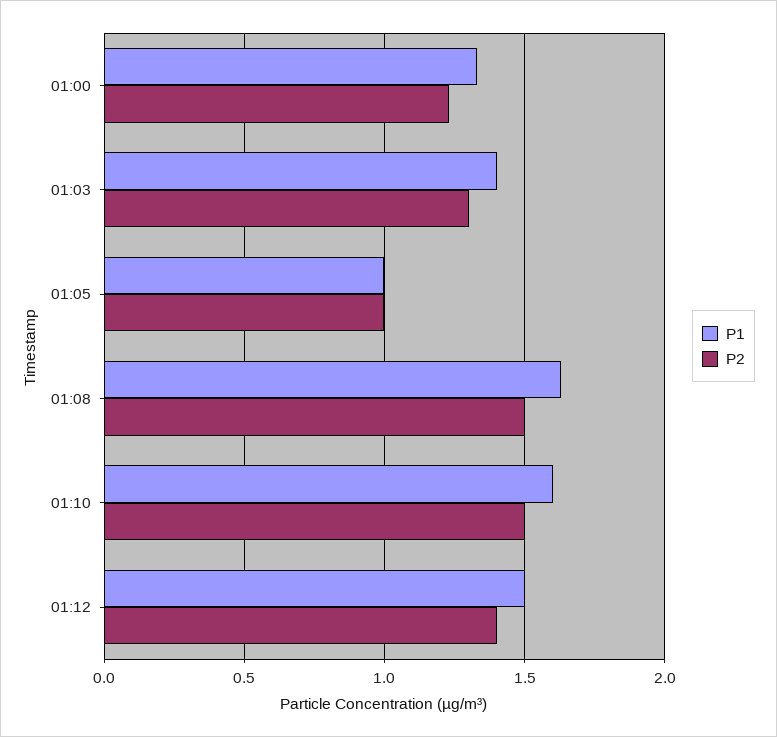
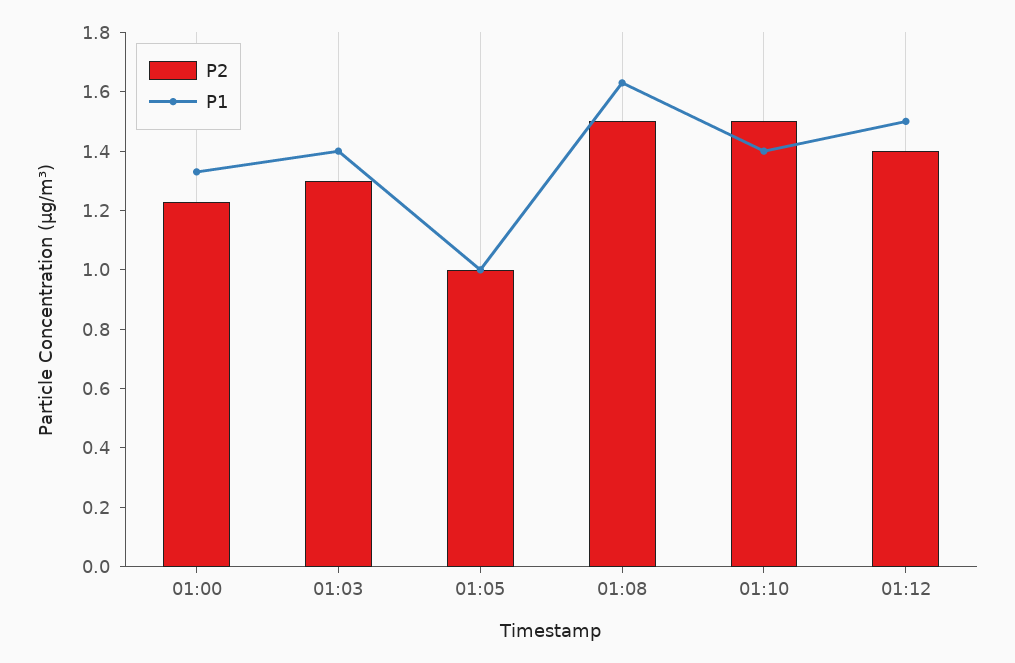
P1, 01:10: 1.6 -> 1.4

